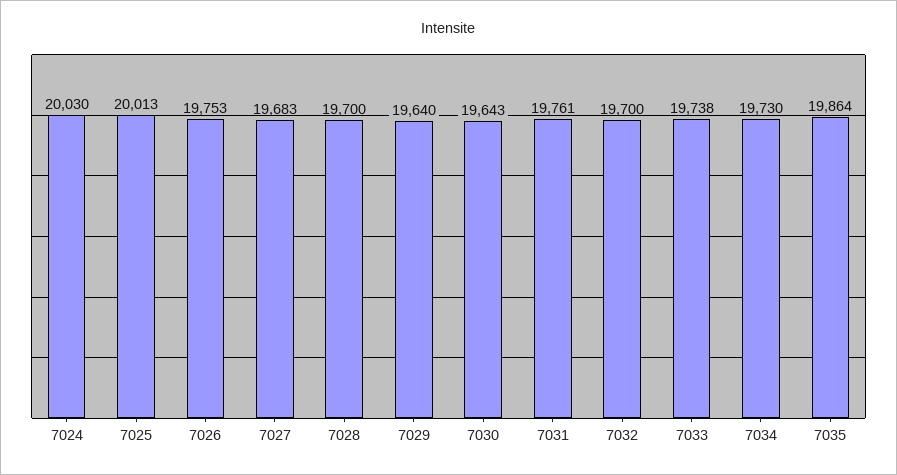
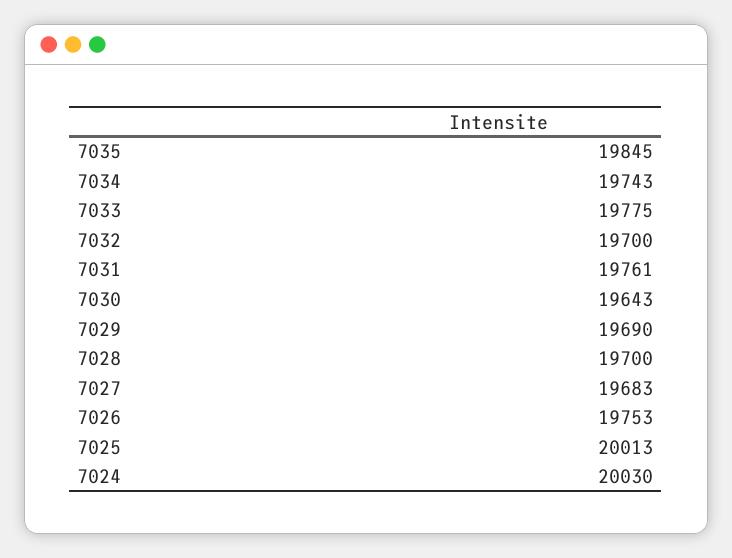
7029: 19640 -> 19690
7033: 19738 -> 19775
7034: 19730 -> 19743
7035: 19864 -> 19845

